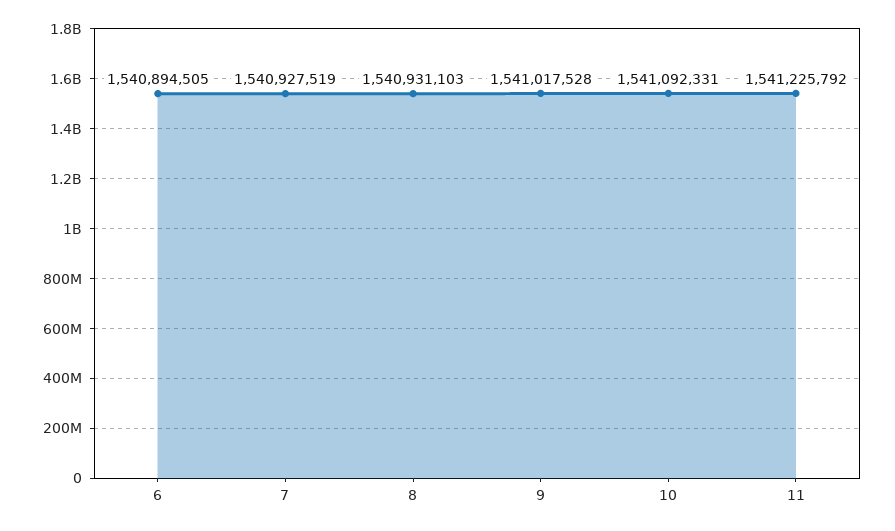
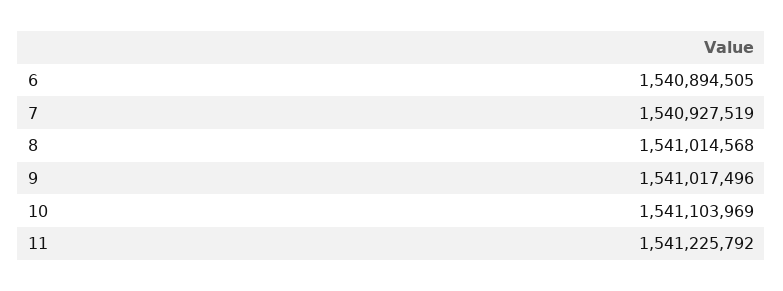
8: 1540931103 -> 1541014568
9: 1541017528 -> 1541017496
10: 1541092331 -> 1541103969

